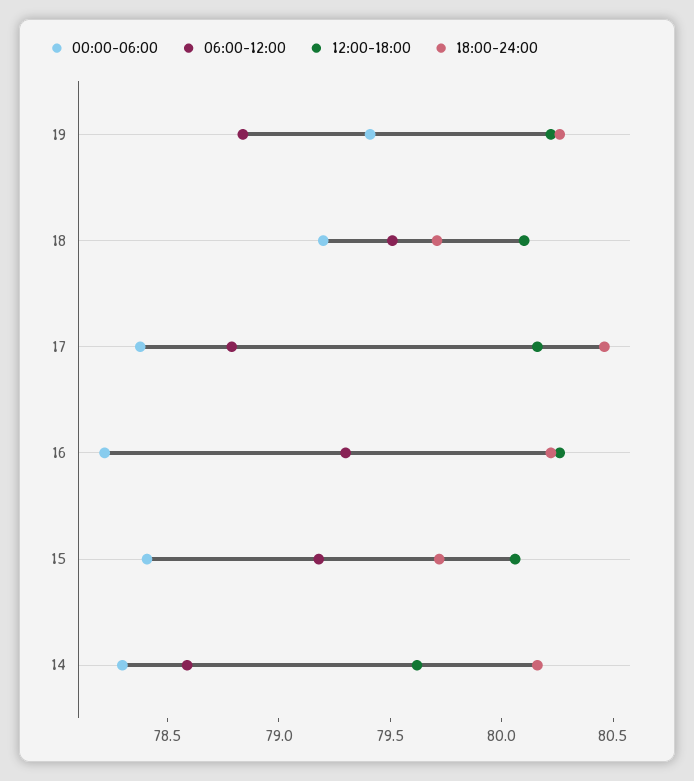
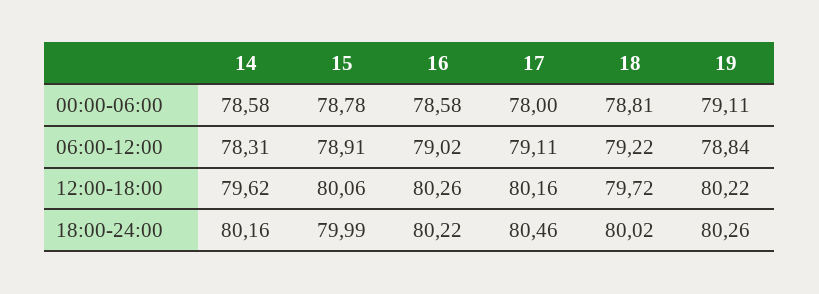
00:00-06:00, 19: 79.4 -> 79.11
00:00-06:00, 18: 79.2 -> 78.81
06:00-12:00, 18: 79.5 -> 79.22
12:00-18:00, 18: 80.1 -> 79.72
18:00-24:00, 18: 79.7 -> 80.02
00:00-06:00, 17: 78.4 -> 78
06:00-12:00, 17: 78.8 -> 79.11
00:00-06:00, 16: 78.2 -> 78.58
06:00-12:00, 16: 79.3 -> 79.02
00:00-06:00, 15: 78.4 -> 78.78
06:00-12:00, 15: 79.2 -> 78.91
18:00-24:00, 15: 79.7 -> 79.99
00:00-06:00, 14: 78.3 -> 78.58
06:00-12:00, 14: 78.6 -> 78.31

